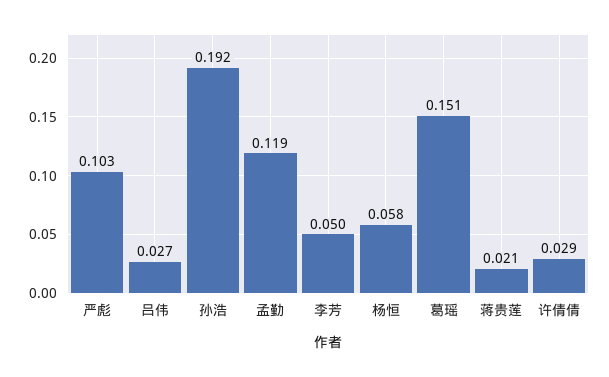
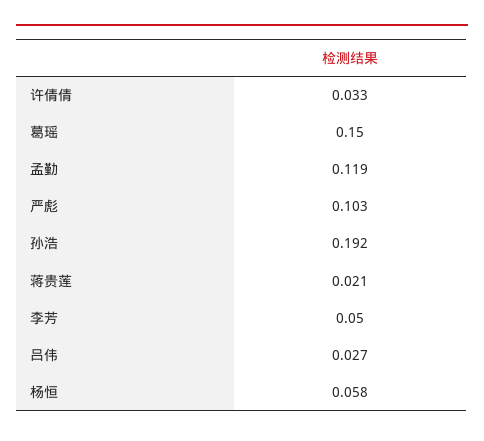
葛瑶: 0.151 -> 0.15
许倩倩: 0.029 -> 0.033

